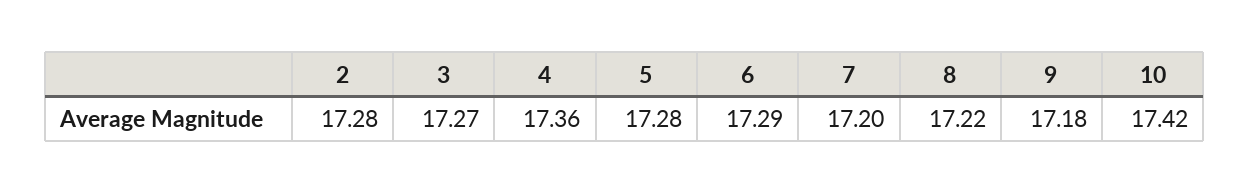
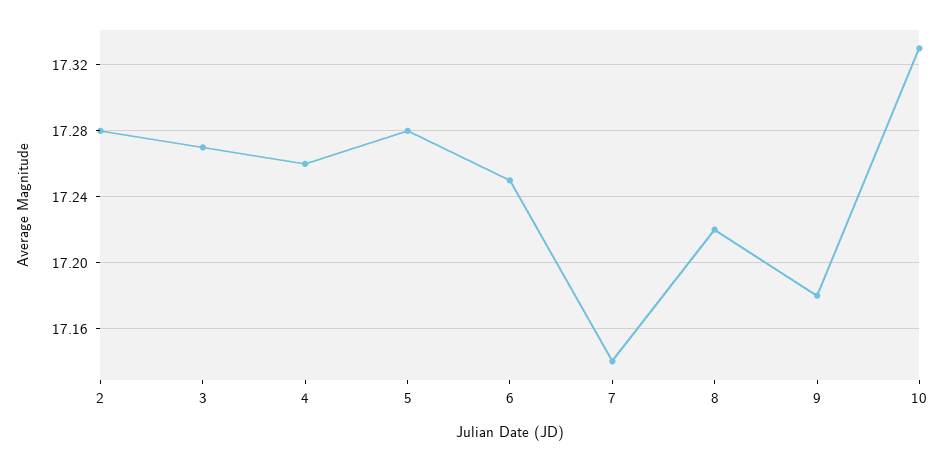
4: 17.36 -> 17.26
6: 17.29 -> 17.25
7: 17.2 -> 17.14
10: 17.42 -> 17.33

